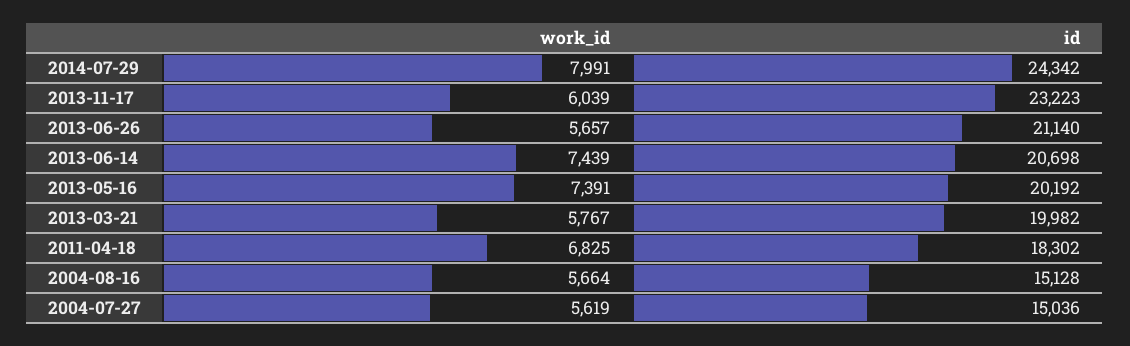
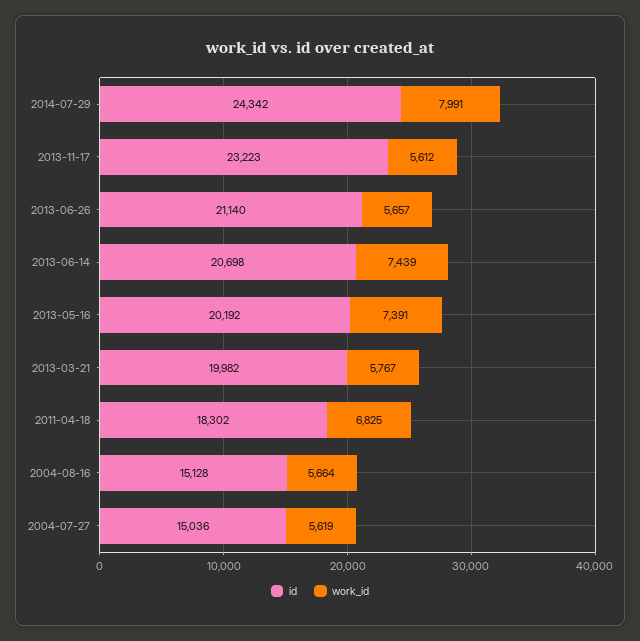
work_id, 2013-11-17: 6039 -> 5612

